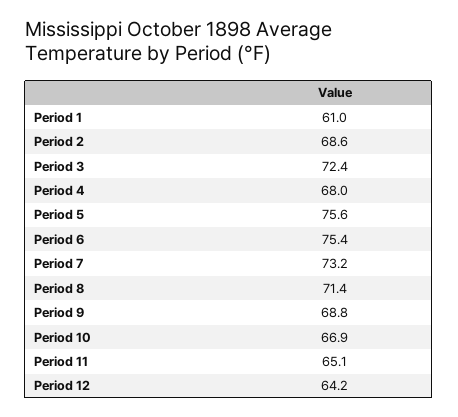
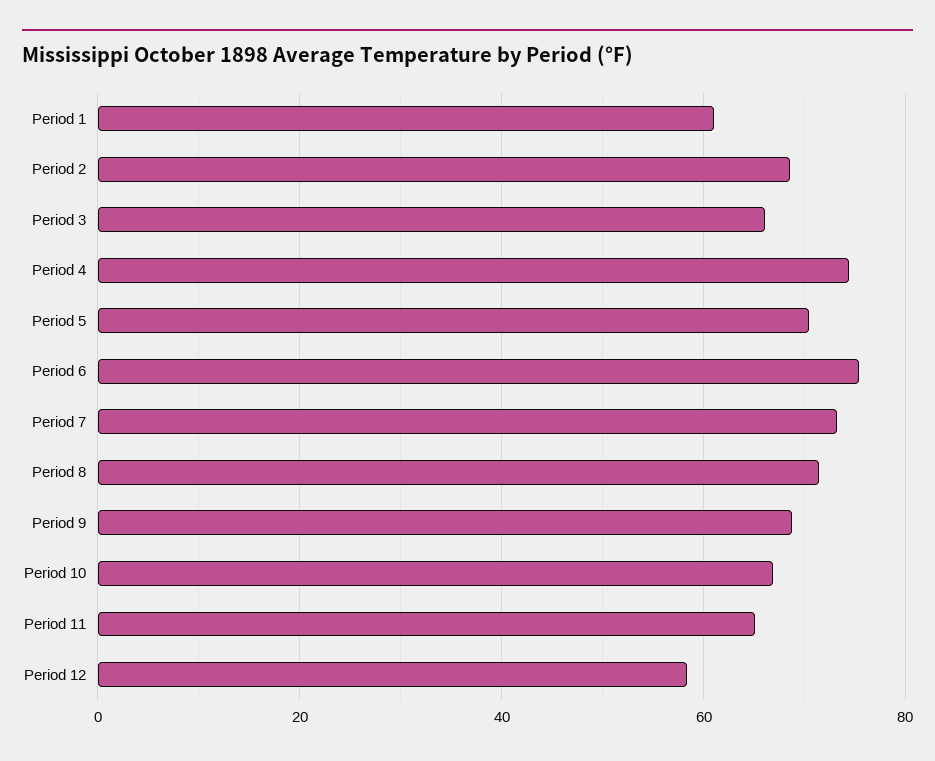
Period 3: 72.4 -> 66
Period 4: 68 -> 74
Period 5: 75.6 -> 70
Period 12: 64.2 -> 58

